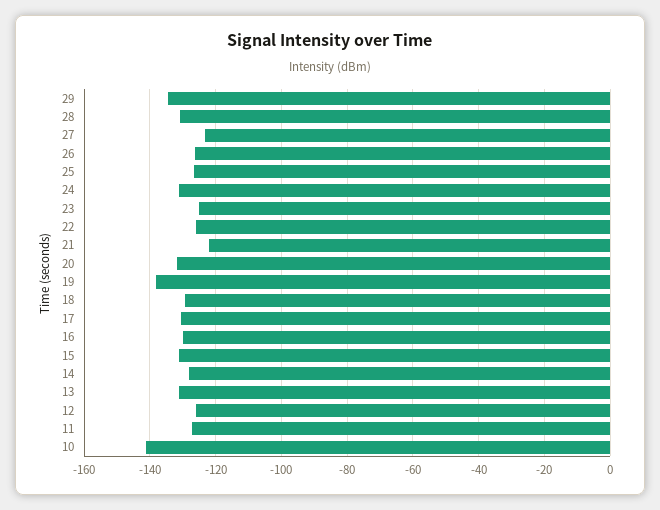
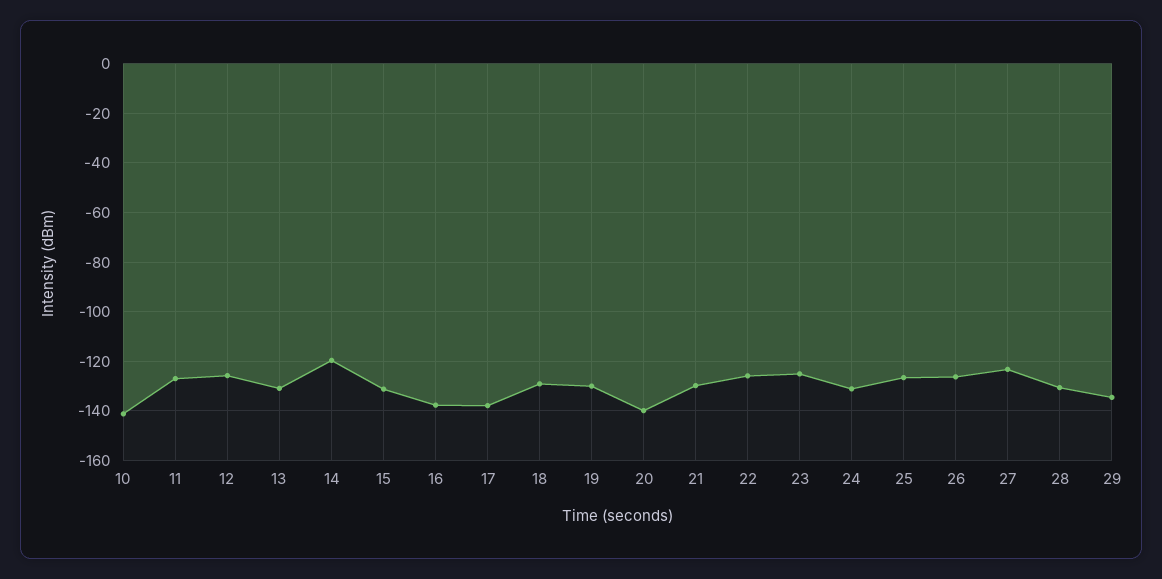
21: -122 -> -130
20: -132 -> -140
19: -138 -> -130
17: -130 -> -137.5
16: -130 -> -137.5
14: -128 -> -120

